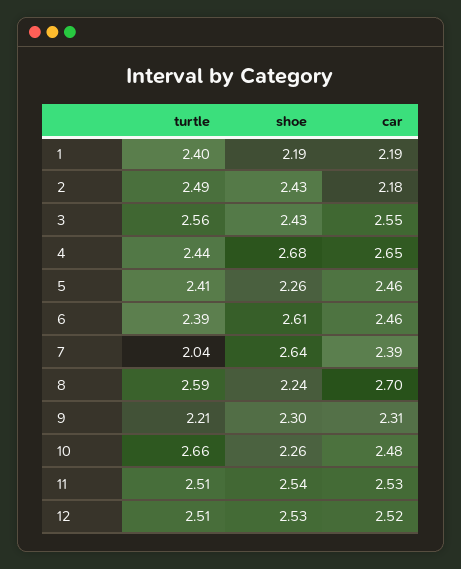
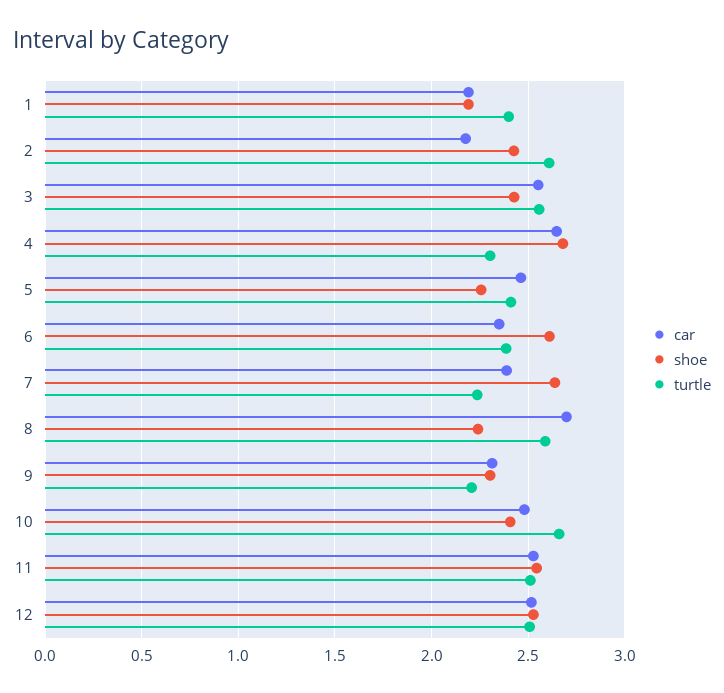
turtle, 2: 2.49 -> 2.6
turtle, 4: 2.44 -> 2.3
car, 6: 2.46 -> 2.35
turtle, 7: 2.04 -> 2.25
shoe, 10: 2.26 -> 2.4

